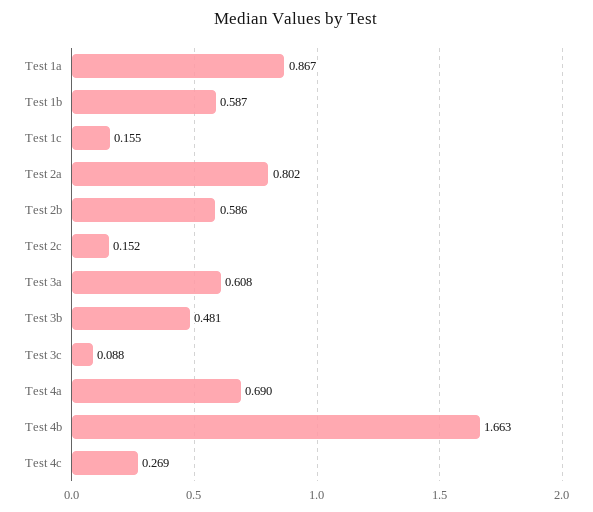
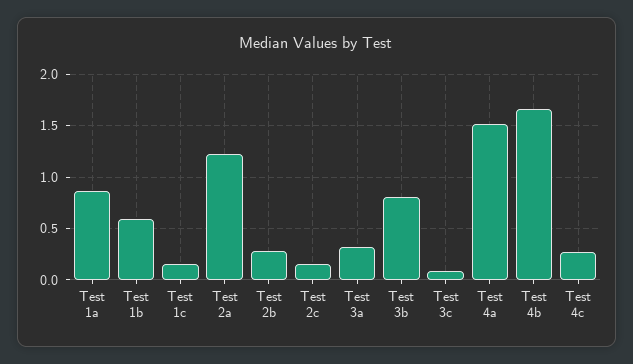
Test 2a: 0.802 -> 1.2
Test 2b: 0.586 -> 0.3
Test 3a: 0.608 -> 0.3
Test 3b: 0.481 -> 0.8
Test 4a: 0.69 -> 1.5

